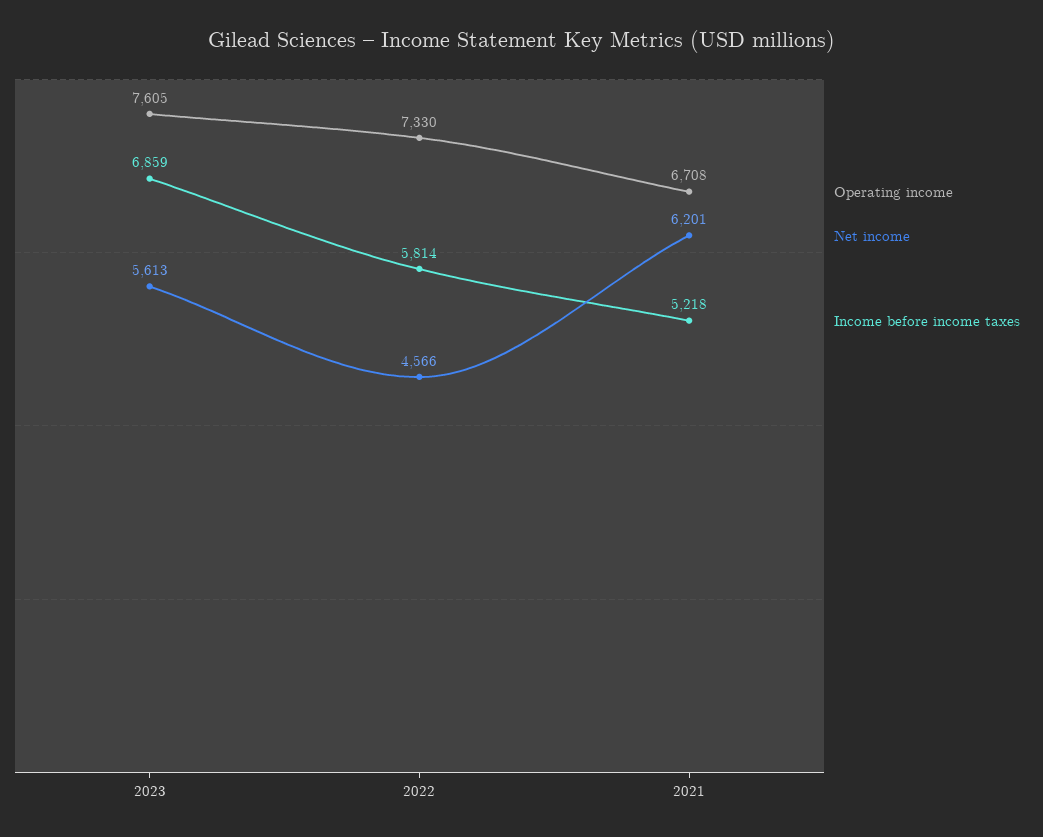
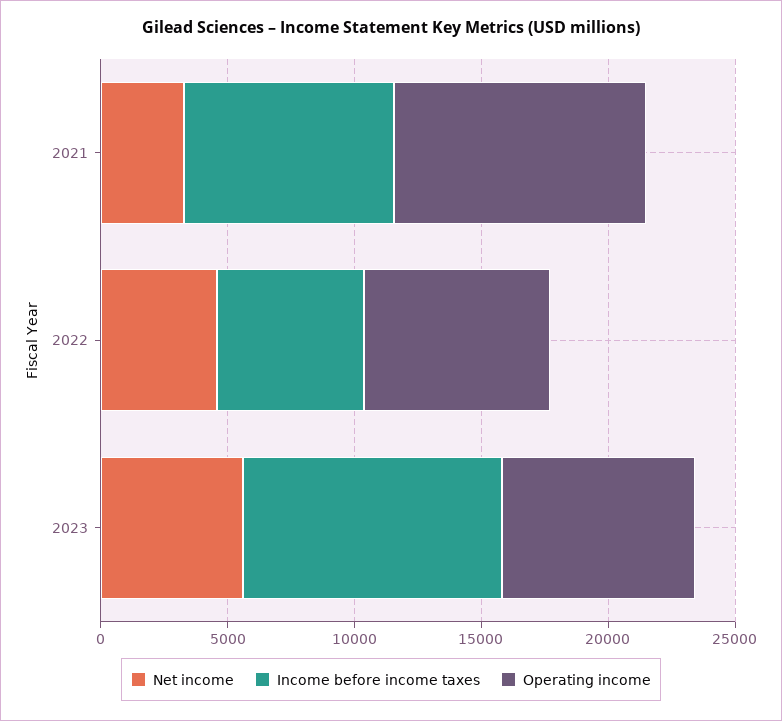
Income before income taxes, 2023: 6859 -> 10000
Operating income, 2021: 6708 -> 10000
Net income, 2021: 6201 -> 3000
Income before income taxes, 2021: 5218 -> 8000

